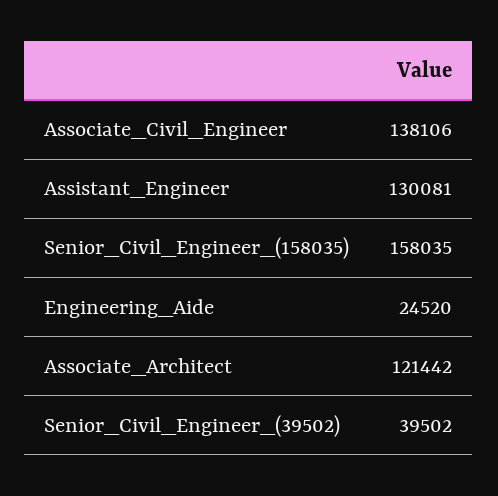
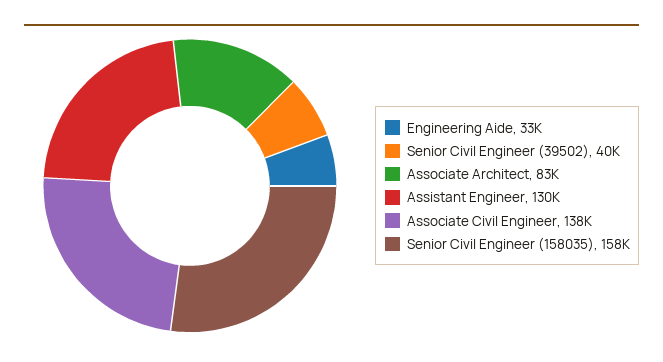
Engineering_Aide: 24520 -> 33000
Associate_Architect: 121442 -> 83000

